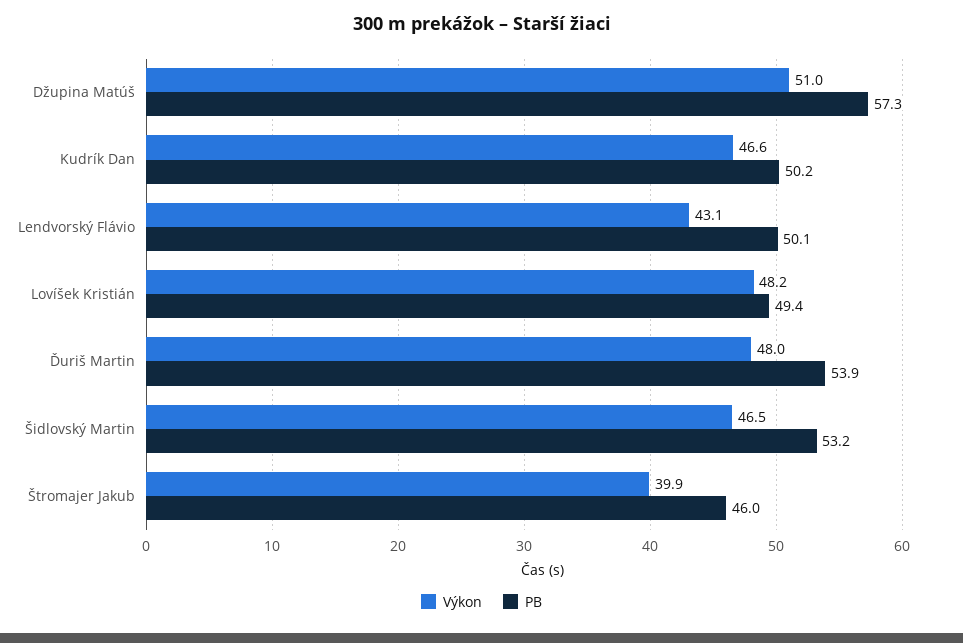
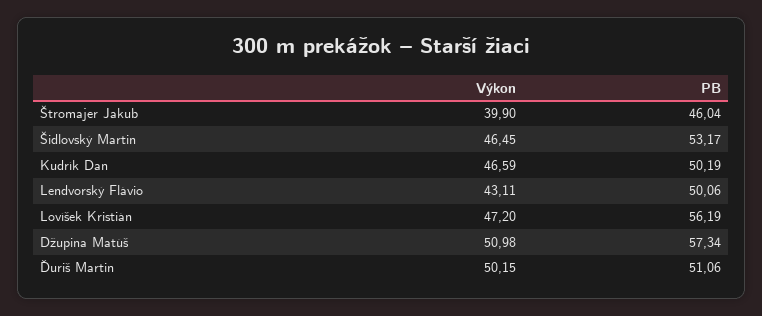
Výkon, Lovíšek Kristián: 48.2 -> 47.2
PB, Lovíšek Kristián: 49.4 -> 56.19
Výkon, Ďuriš Martin: 48 -> 50.15
PB, Ďuriš Martin: 53.9 -> 51.06

